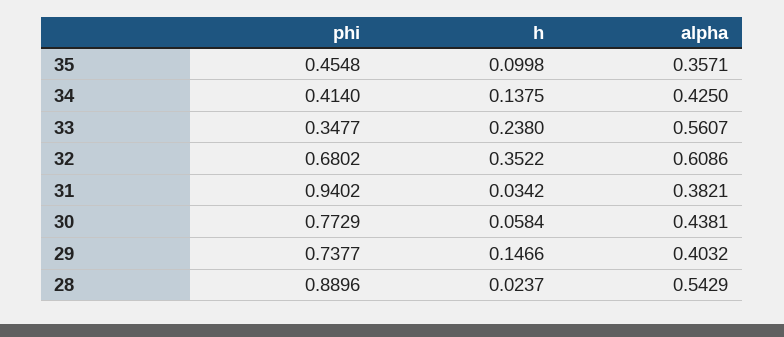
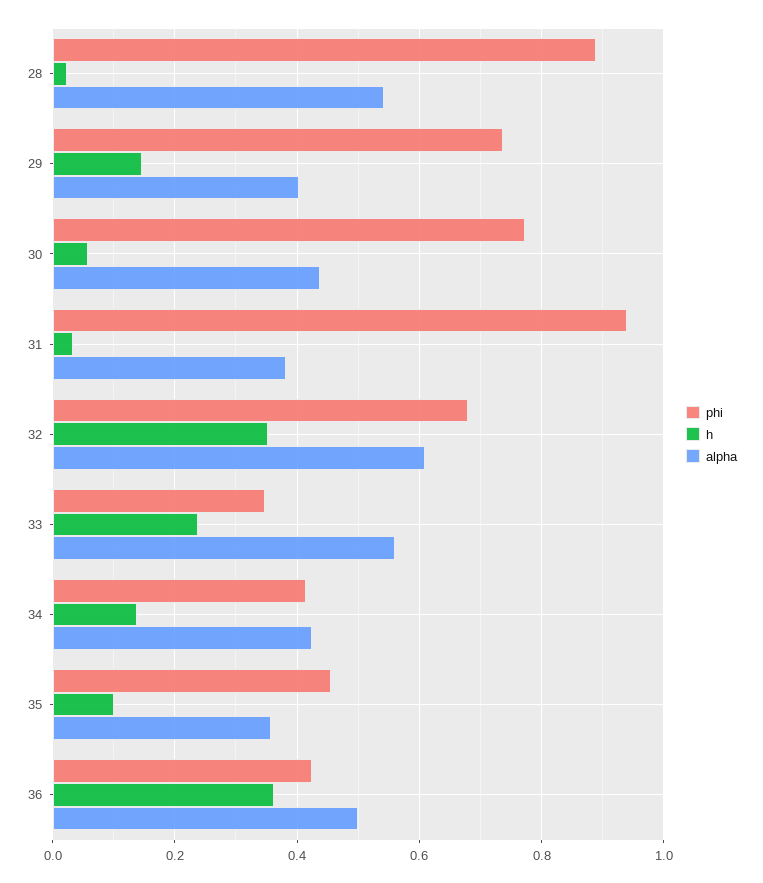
phi, 36: none -> 0.42
h, 36: none -> 0.36
alpha, 36: none -> 0.5

